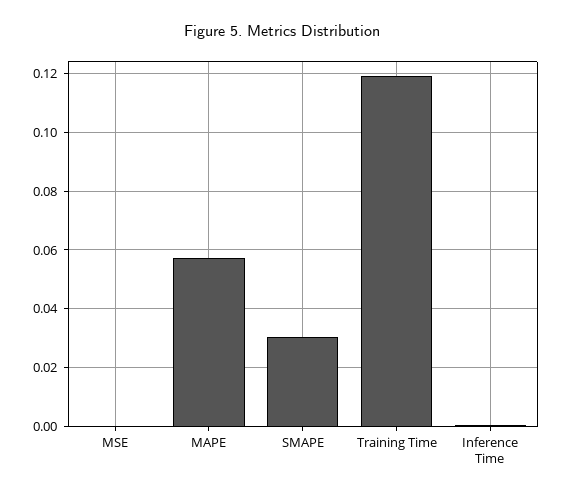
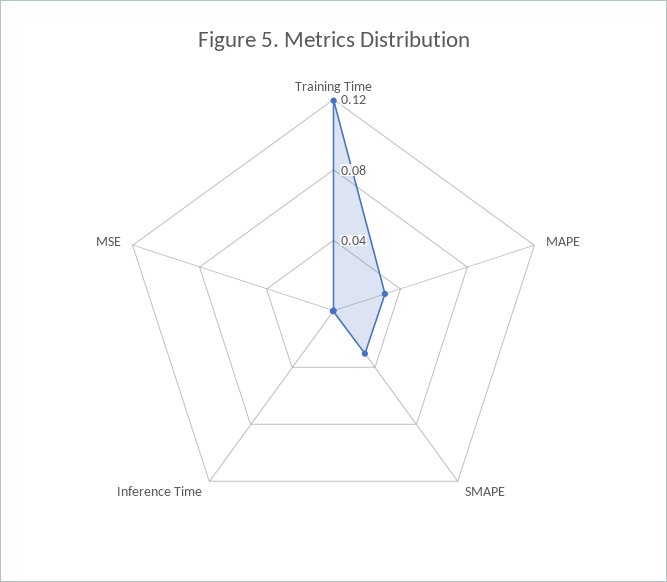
MAPE: 0.0575 -> 0.03

